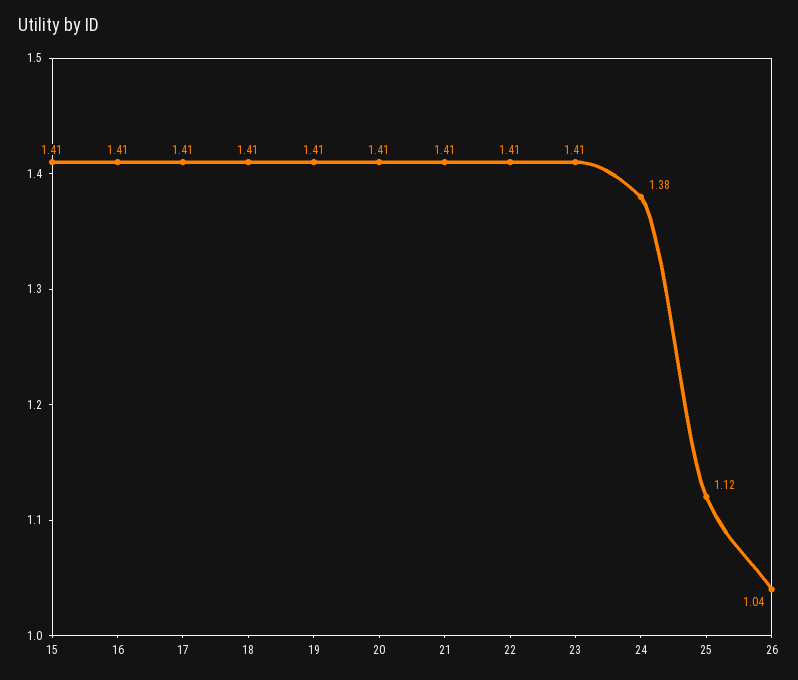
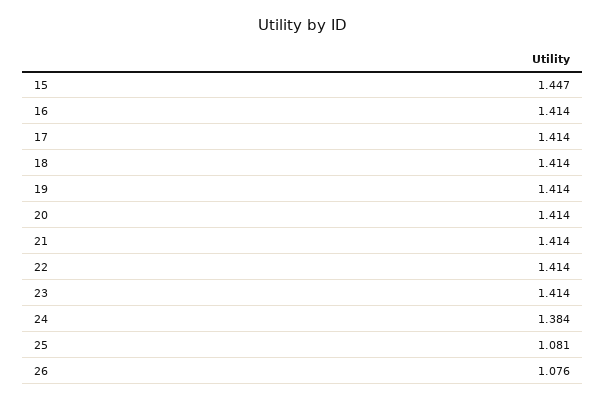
15: 1.41 -> 1.447
25: 1.12 -> 1.081
26: 1.04 -> 1.076

